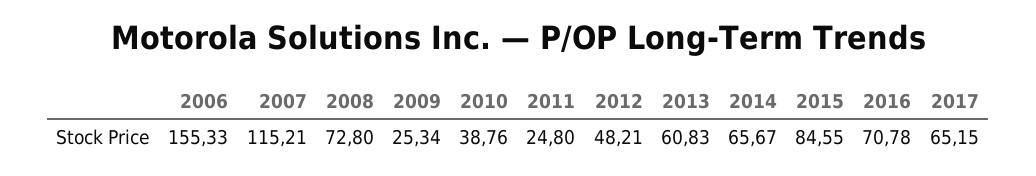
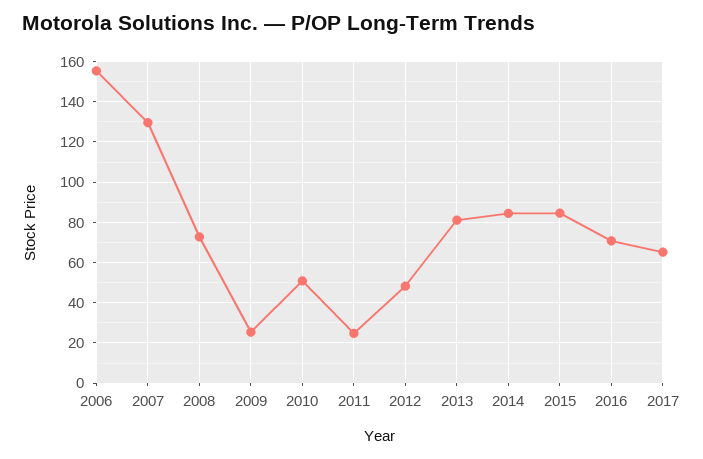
2007: 115.21 -> 130
2010: 38.76 -> 50
2013: 60.83 -> 80
2014: 65.67 -> 85

